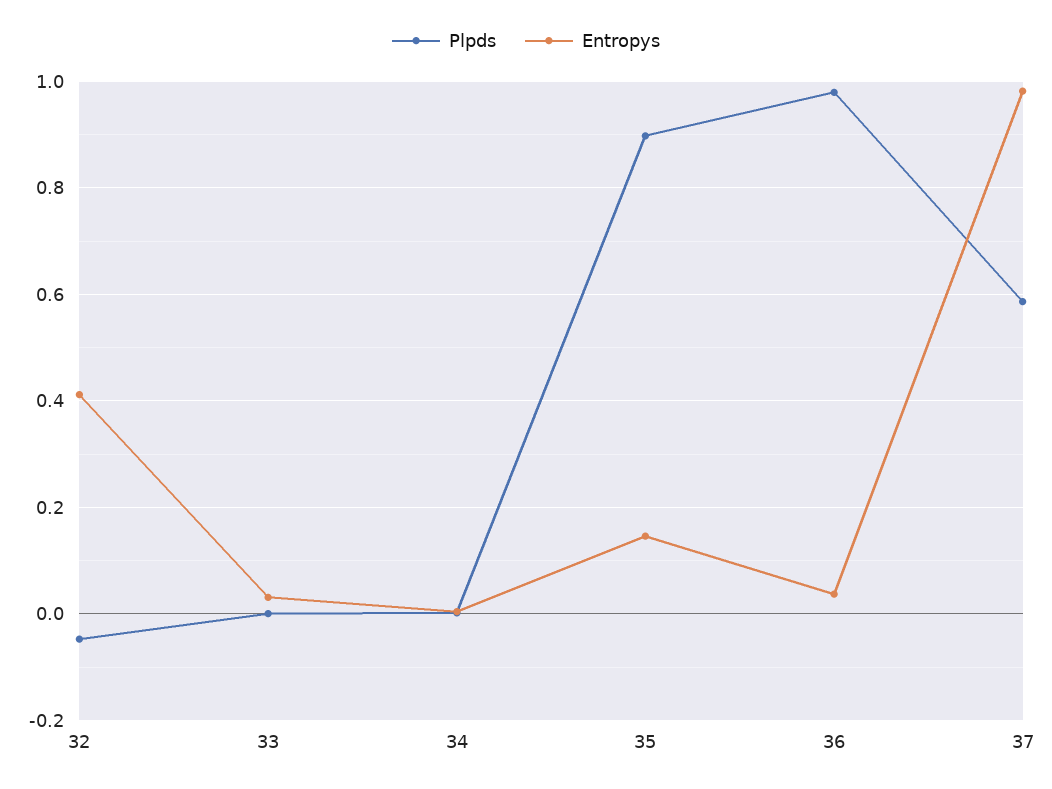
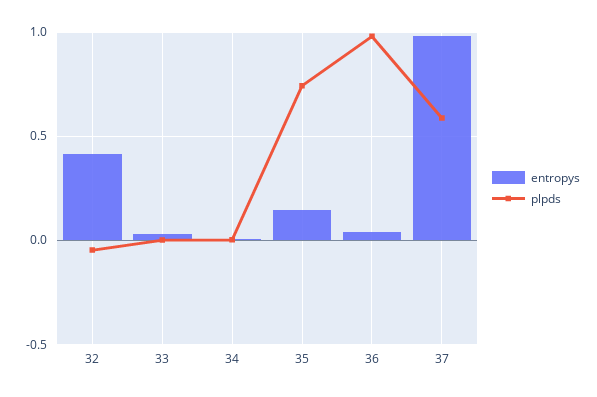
Plpds, 35: 0.9 -> 0.75

